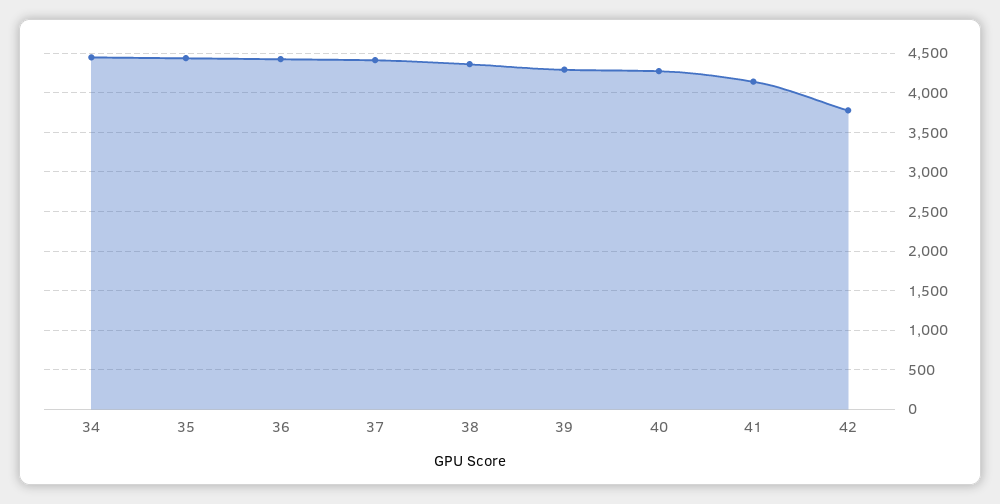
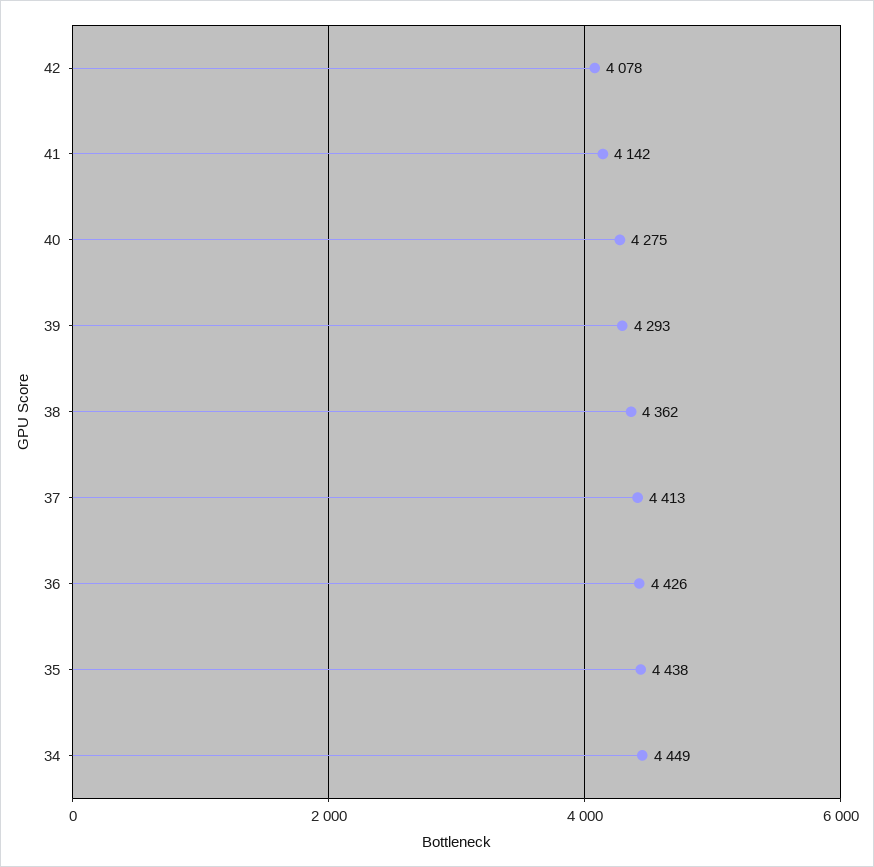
42: 3800 -> 4078

